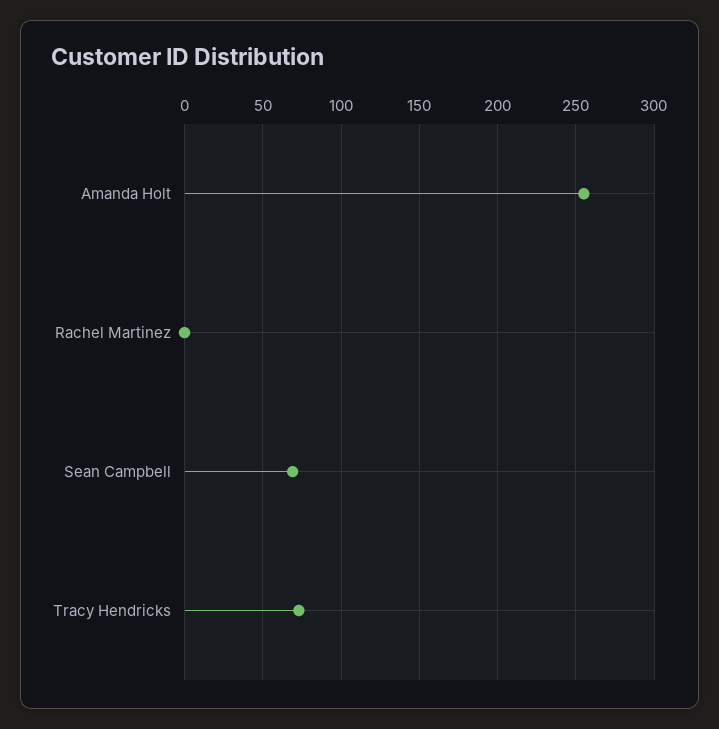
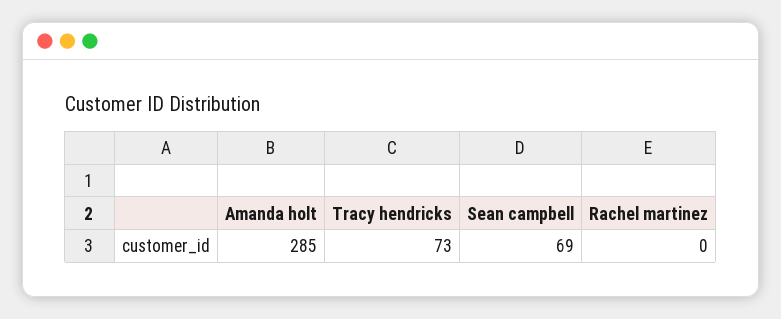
Amanda Holt: 255 -> 285

